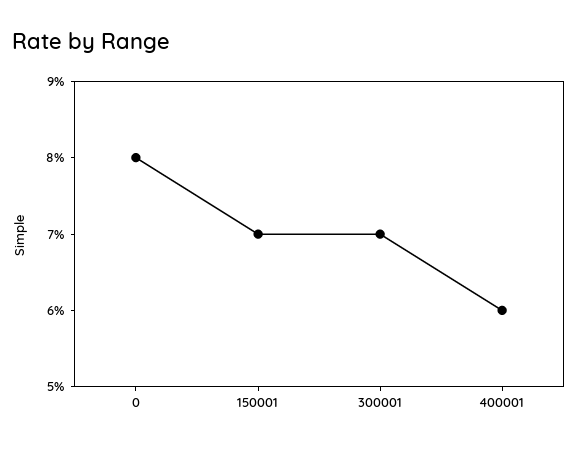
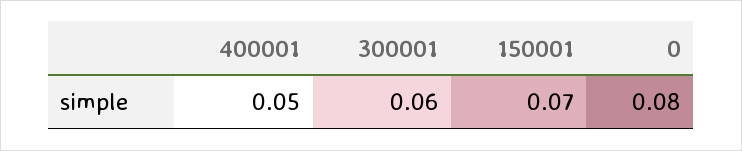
300001: 0.07 -> 0.06
400001: 0.06 -> 0.05

